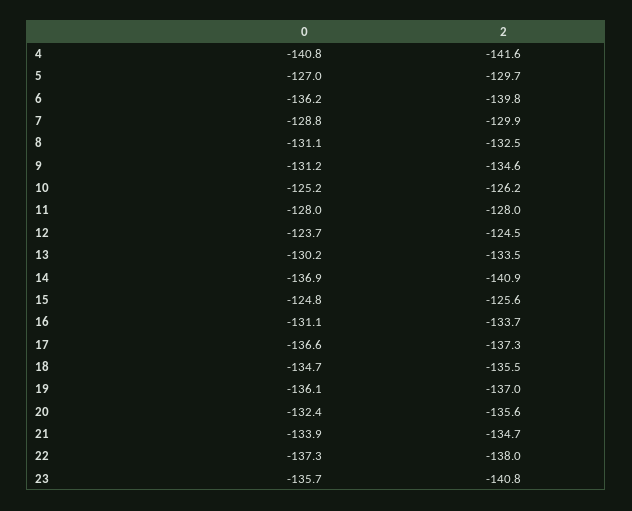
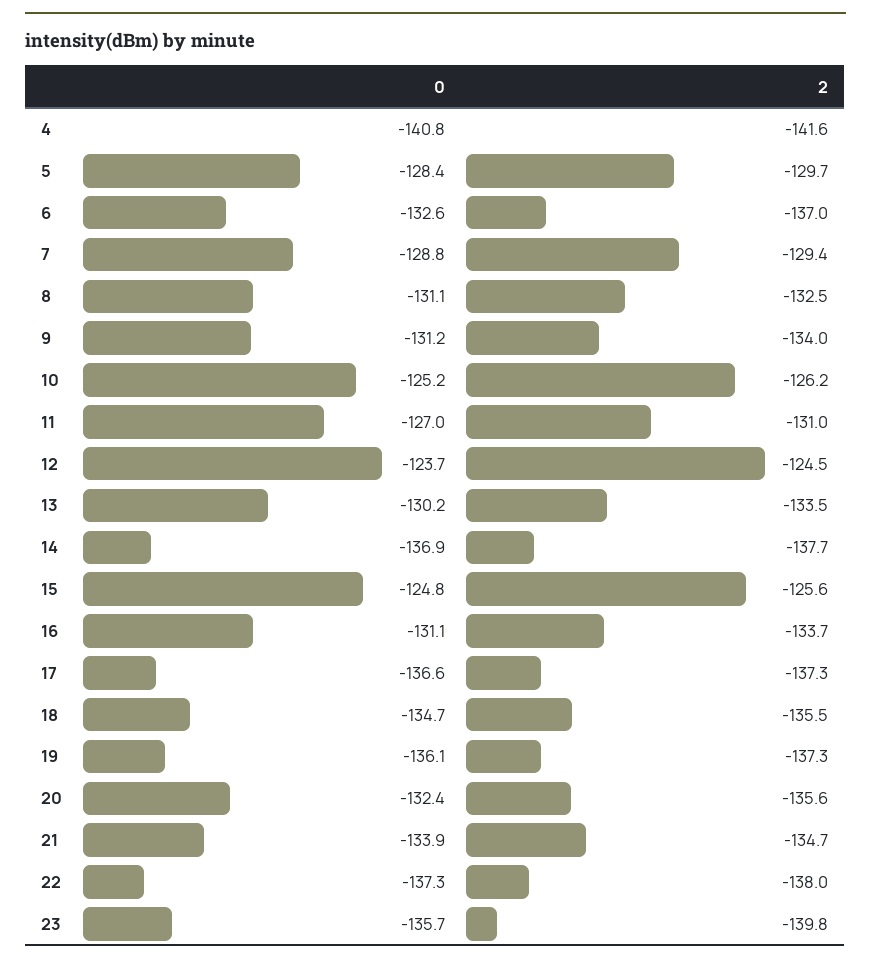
0, 5: -127 -> -128.4
0, 6: -136.2 -> -132.6
2, 6: -139.8 -> -137
2, 7: -129.9 -> -129.4
2, 9: -134.6 -> -134
0, 11: -128 -> -127
2, 11: -128 -> -131
2, 14: -140.9 -> -137.7
2, 19: -137 -> -137.3
2, 23: -140.8 -> -139.8

